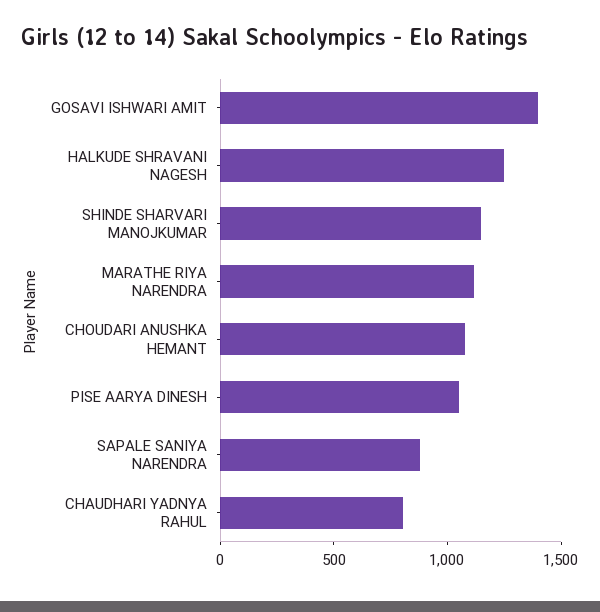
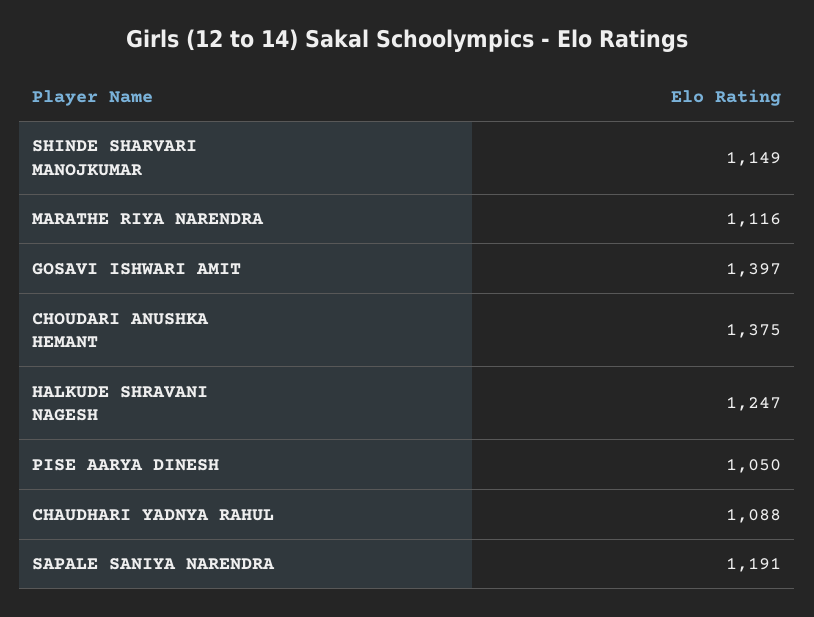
CHOUDARI ANUSHKA HEMANT: 1100 -> 1375
SAPALE SANIYA NARENDRA: 900 -> 1191
CHAUDHARI YADNYA RAHUL: 800 -> 1088

